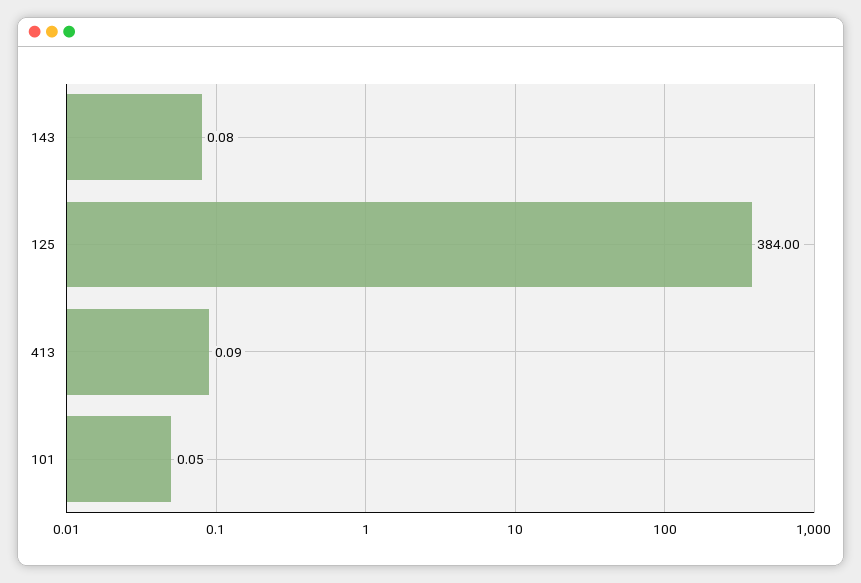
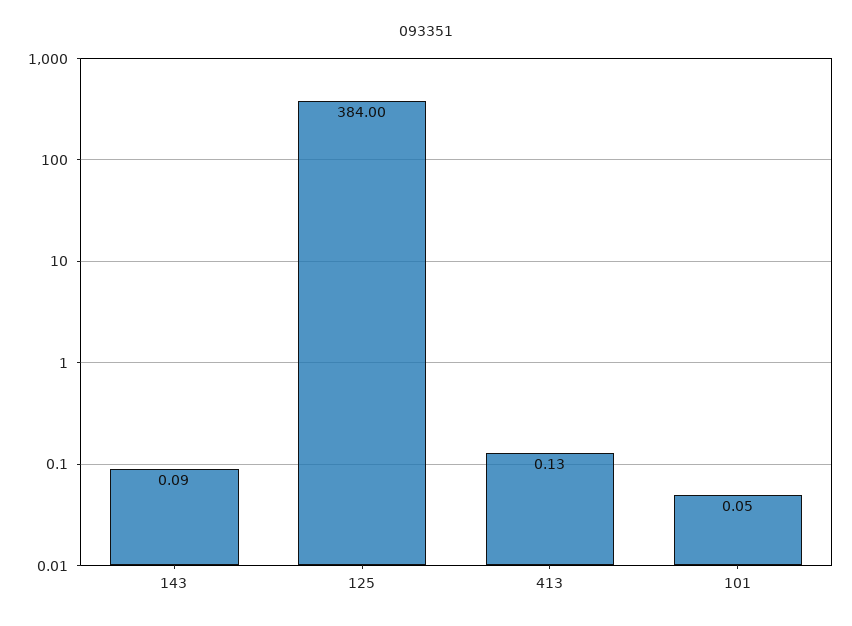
143: 0.08 -> 0.09
413: 0.09 -> 0.13

